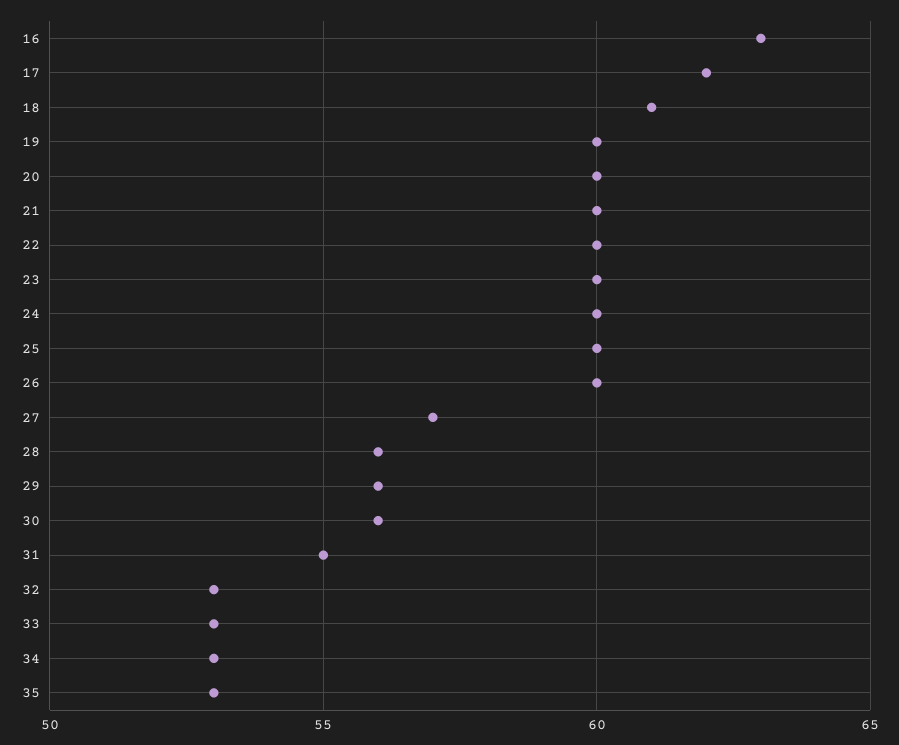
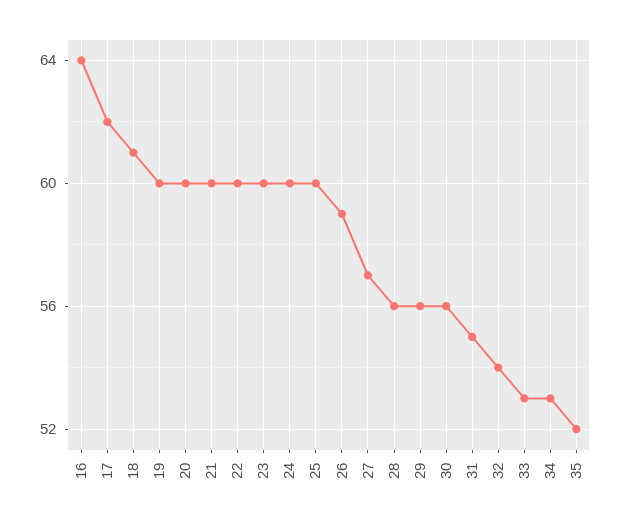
16: 63 -> 64
26: 60 -> 59
32: 53 -> 54
35: 53 -> 52

